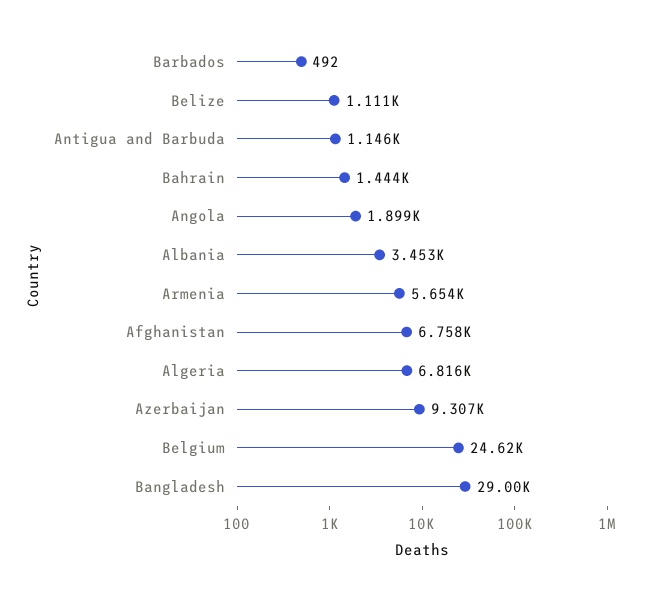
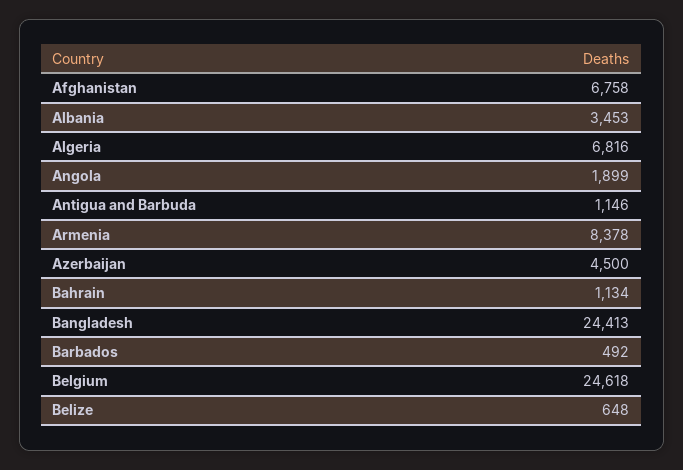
Belize: 1111 -> 648
Bahrain: 1444 -> 1134
Armenia: 5654 -> 8378
Azerbaijan: 9307 -> 4500
Bangladesh: 29000 -> 24413

